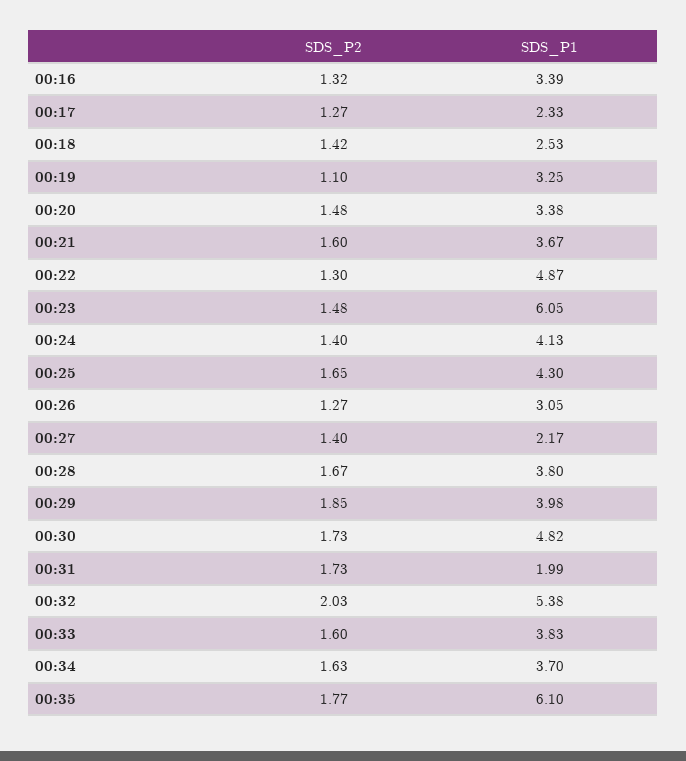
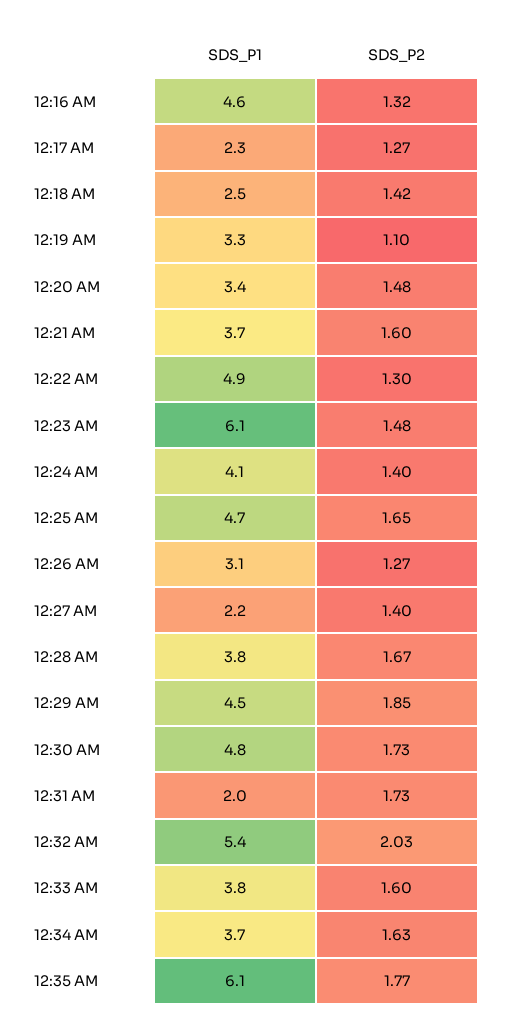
SDS_P1, 00:16: 3.39 -> 4.6
SDS_P1, 00:25: 4.3 -> 4.7
SDS_P1, 00:29: 3.98 -> 4.5

